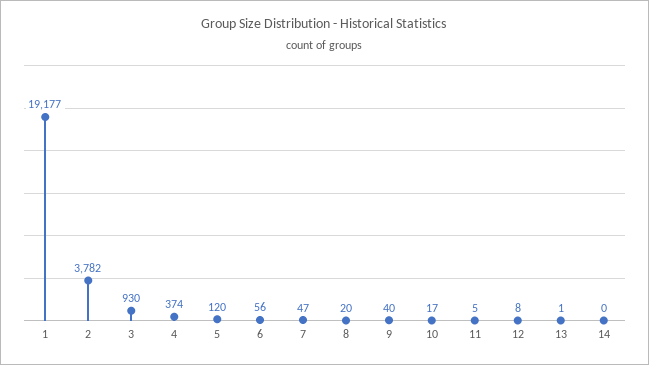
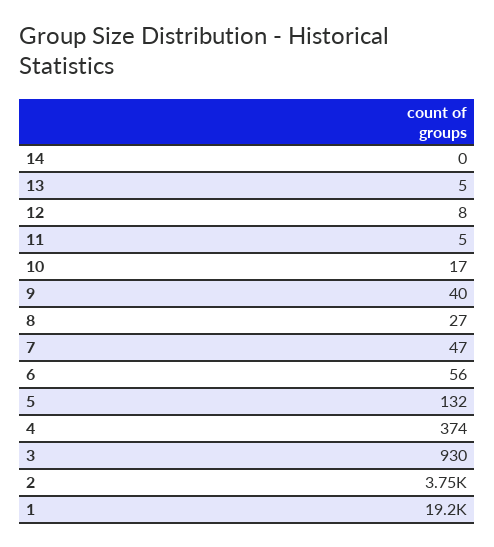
2: 3782 -> 3750
5: 120 -> 132
8: 20 -> 27
13: 1 -> 5

